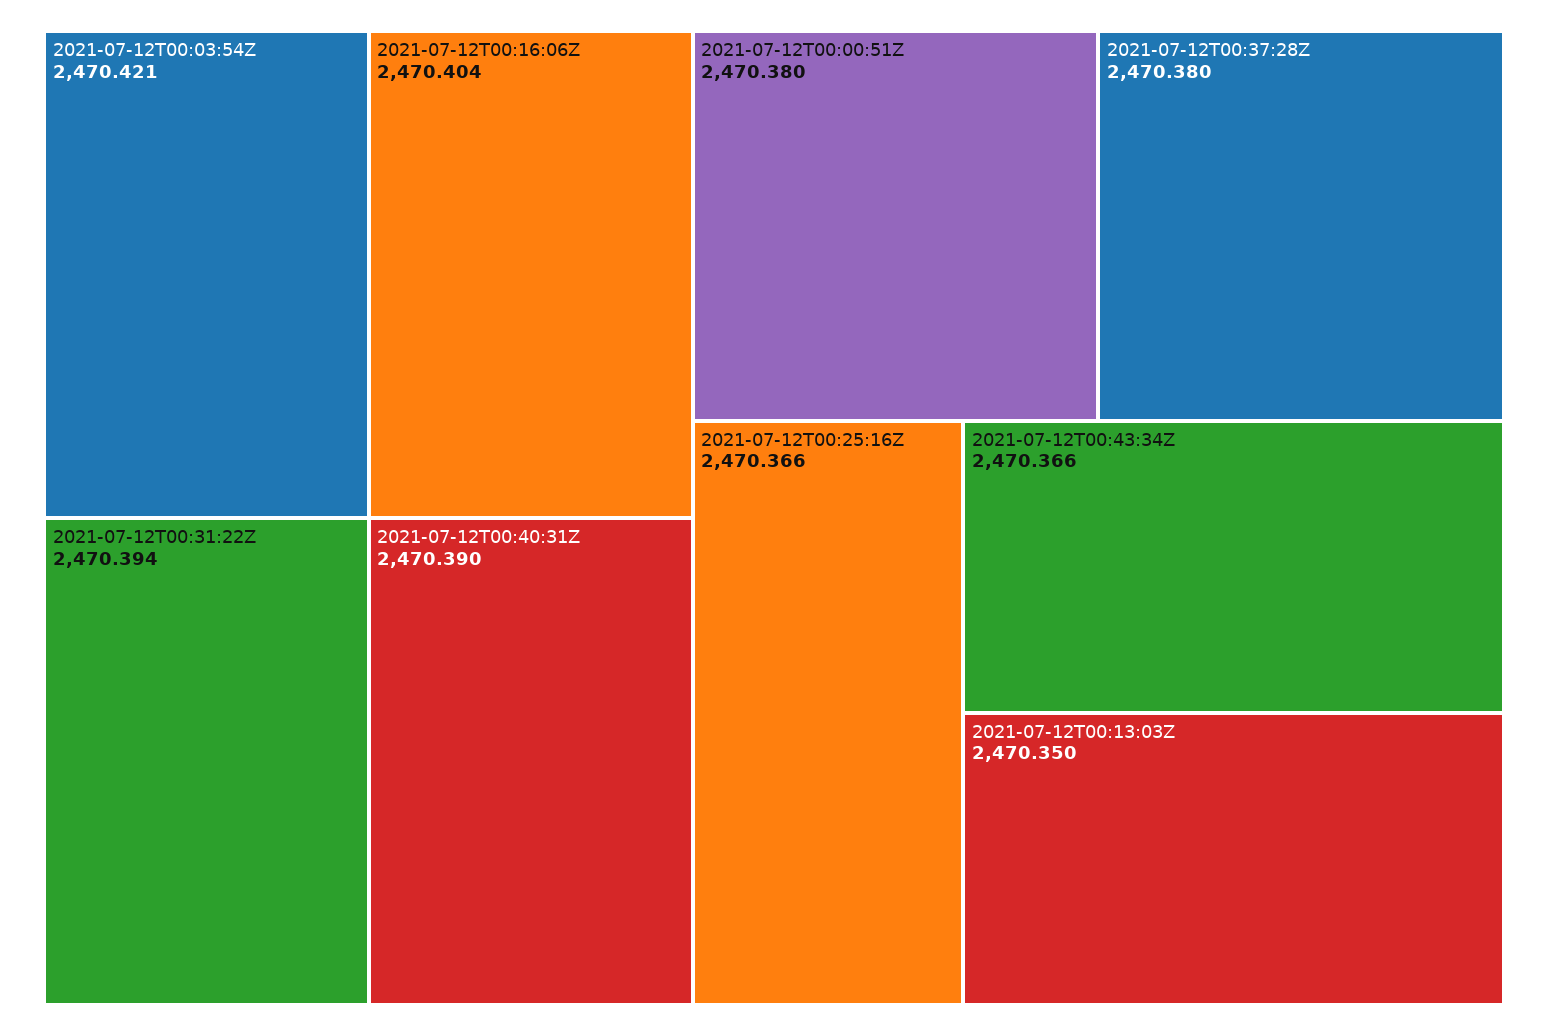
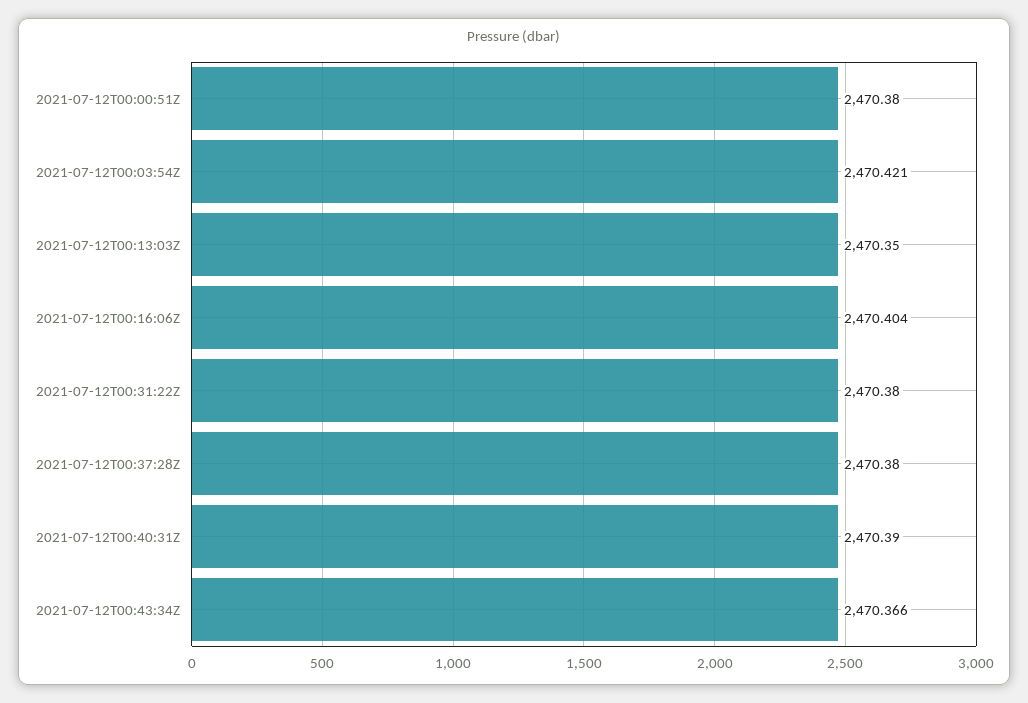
2021-07-12T00:31:22Z: 2470.394 -> 2470.38
2021-07-12T00:25:16Z: 2470.366 -> none

